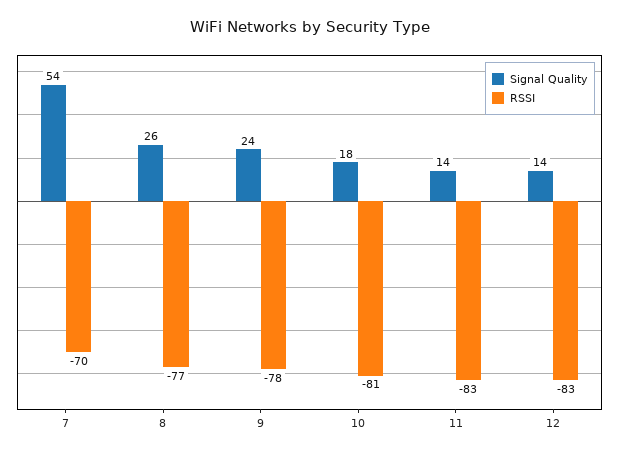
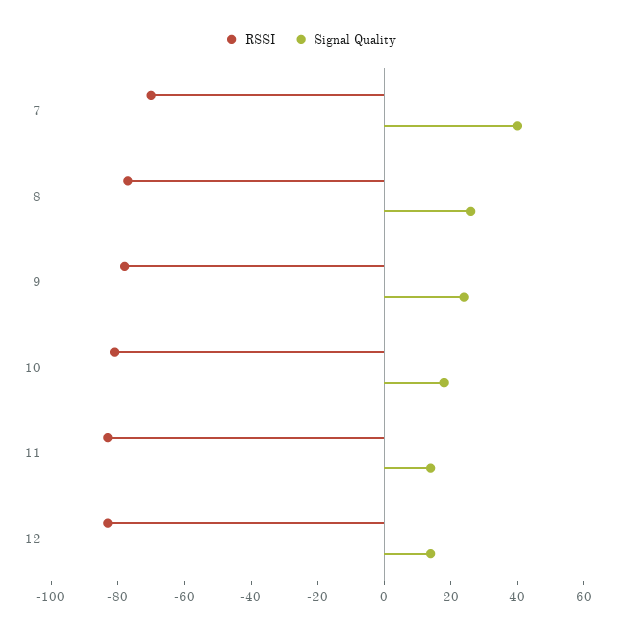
Signal Quality, 7: 54 -> 40

